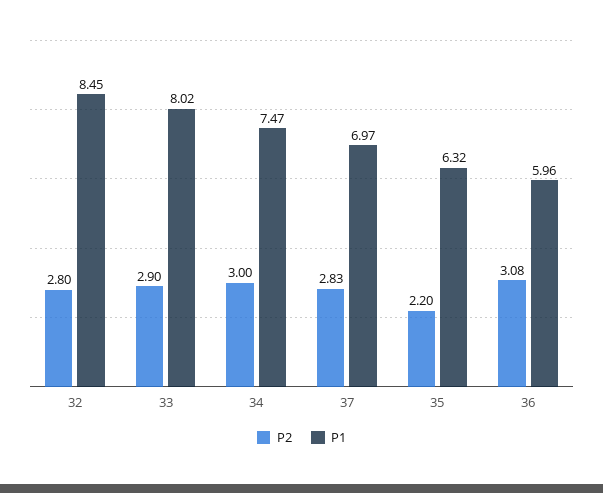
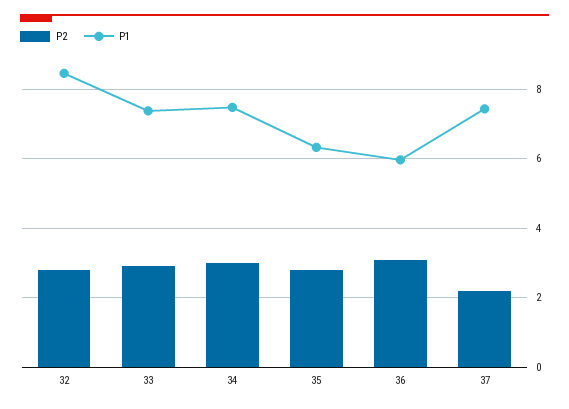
P1, 33: 8.02 -> 7.4
P2, 37: 2.83 -> 2.2
P1, 37: 6.97 -> 7.4
P2, 35: 2.2 -> 2.8

